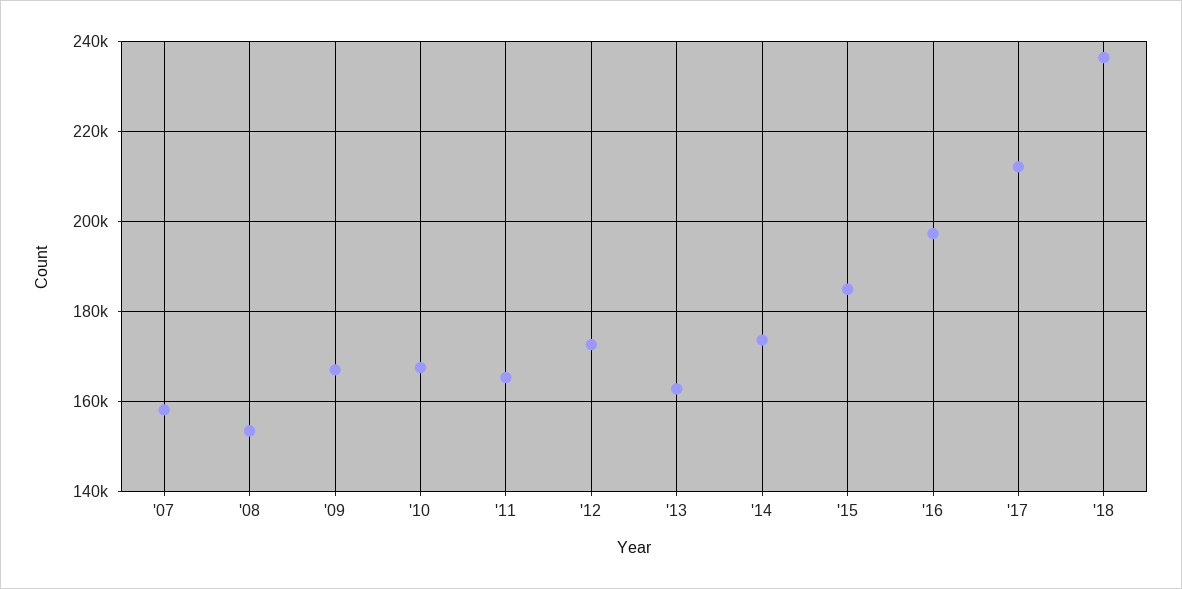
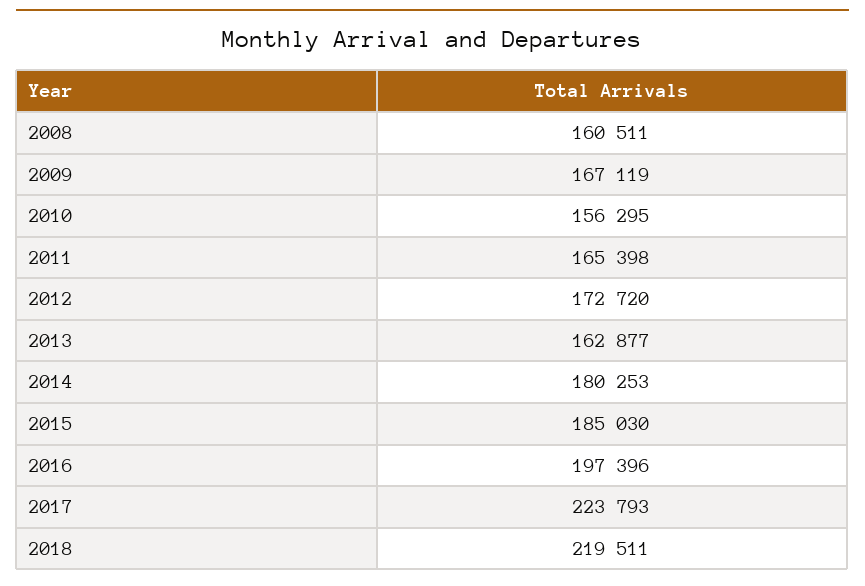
'07: 158000 -> none
'08: 154000 -> 160511
'10: 168000 -> 156295
'14: 174000 -> 180253
'17: 212000 -> 223793
'18: 236000 -> 219511

